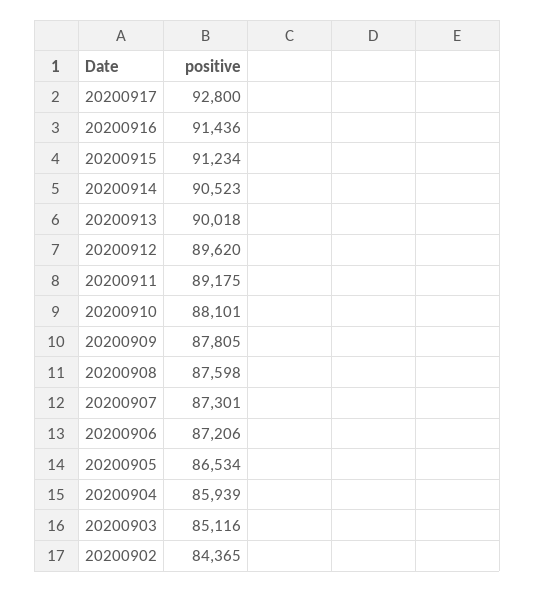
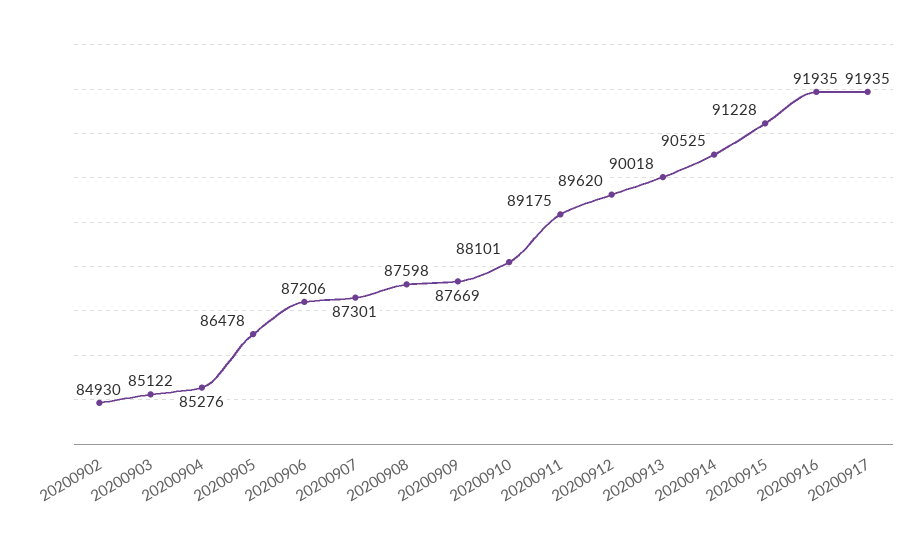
20200917: 92800 -> 91935
20200916: 91436 -> 91935
20200915: 91234 -> 91228
20200914: 90523 -> 90525
20200909: 87805 -> 87669
20200905: 86534 -> 86478
20200904: 85939 -> 85276
20200903: 85116 -> 85122
20200902: 84365 -> 84930

